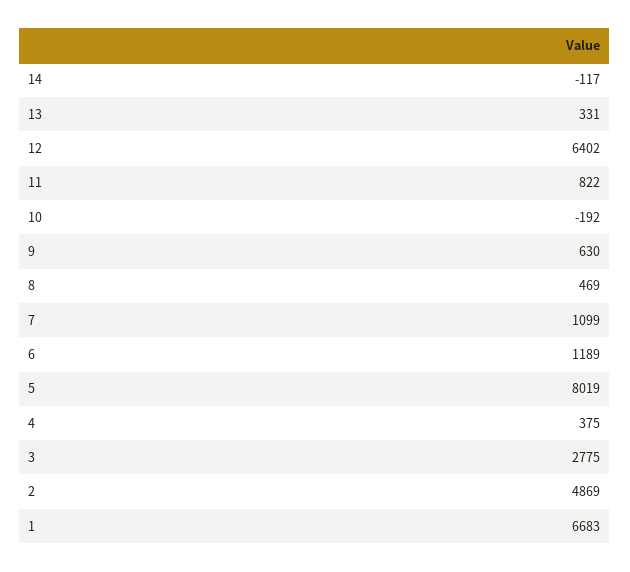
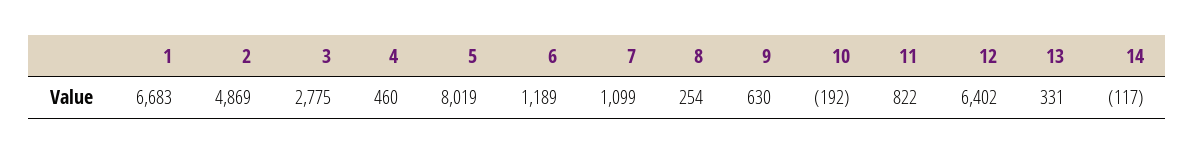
8: 469 -> 254
4: 375 -> 460

